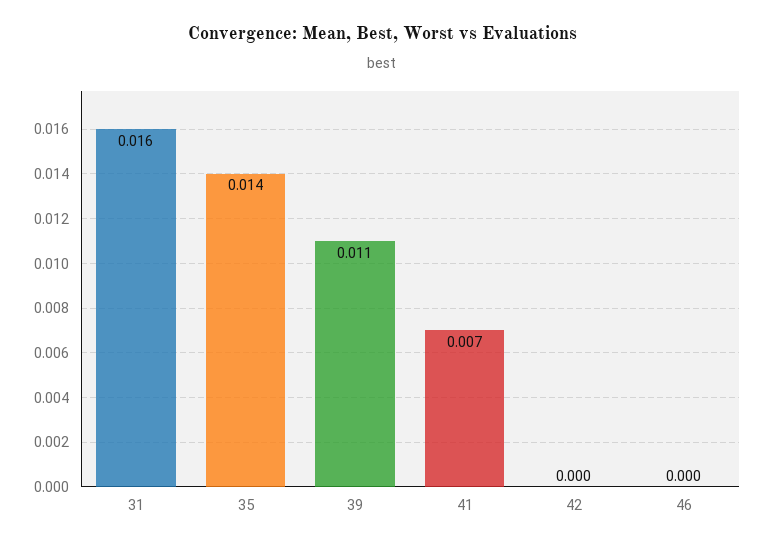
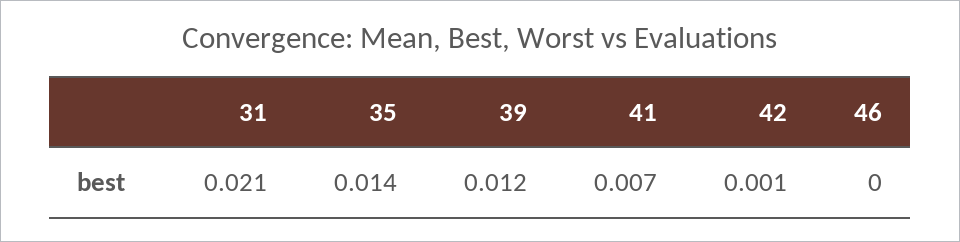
31: 0.016 -> 0.021
39: 0.011 -> 0.012
42: 0 -> 0.001

